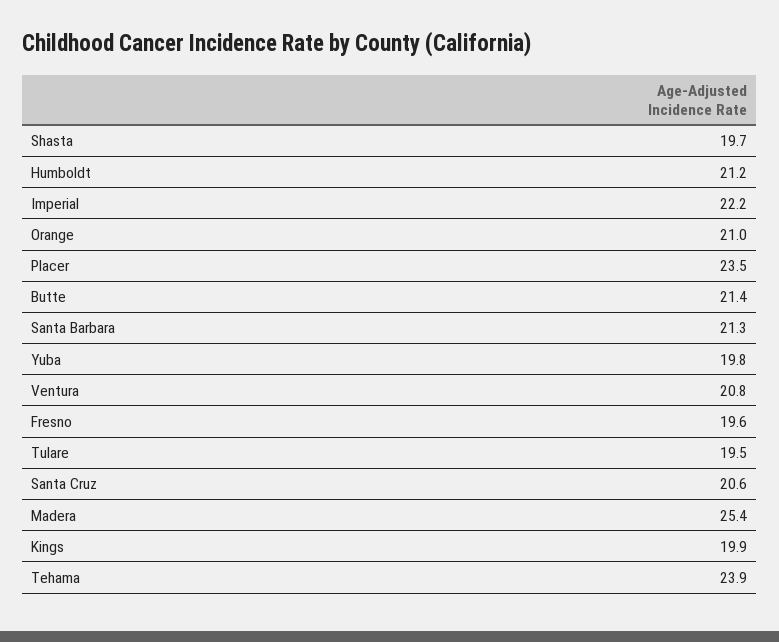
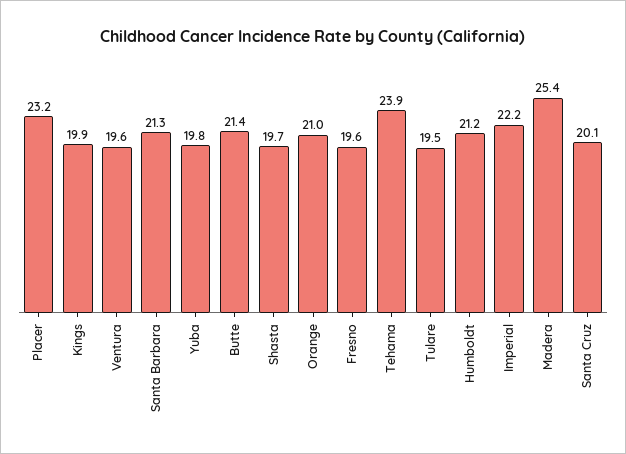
Placer: 23.5 -> 23.2
Ventura: 20.8 -> 19.6
Santa Cruz: 20.6 -> 20.1

